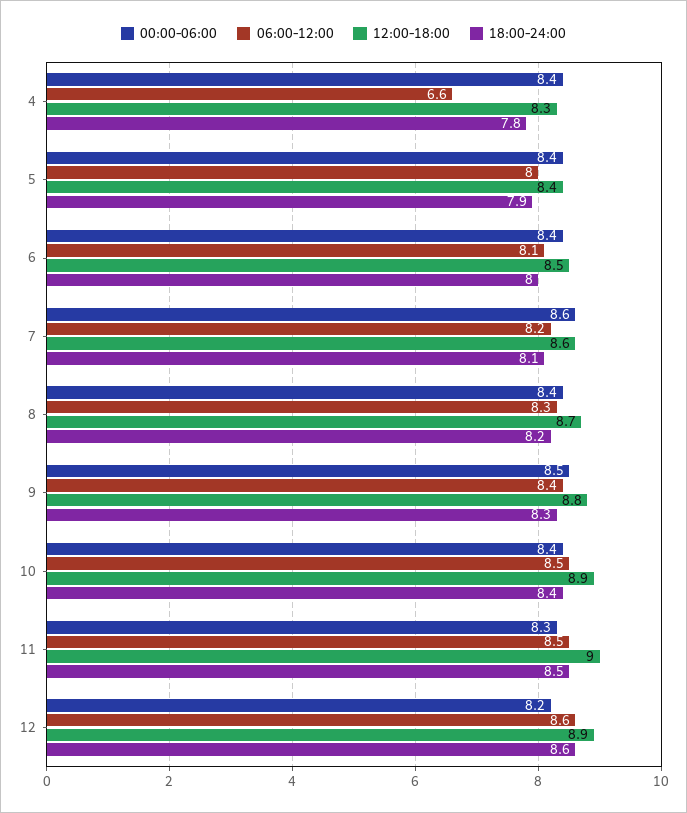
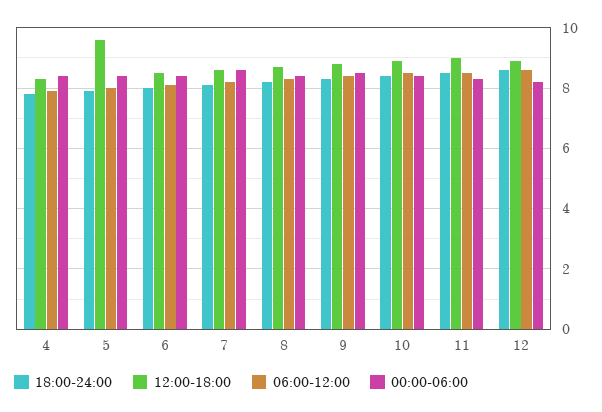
06:00-12:00, 4: 6.6 -> 8
12:00-18:00, 5: 8.4 -> 9.5

